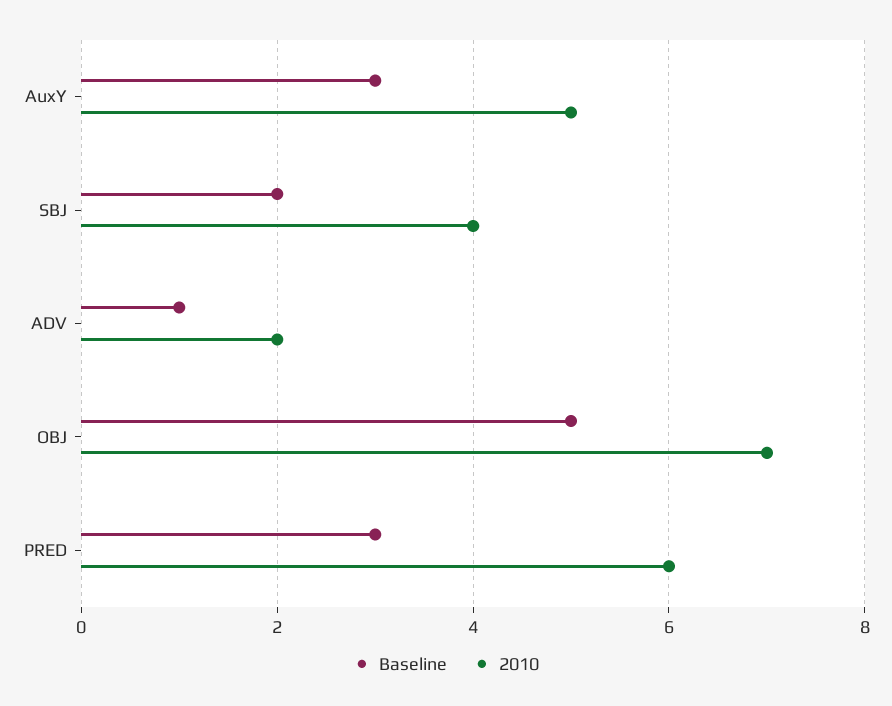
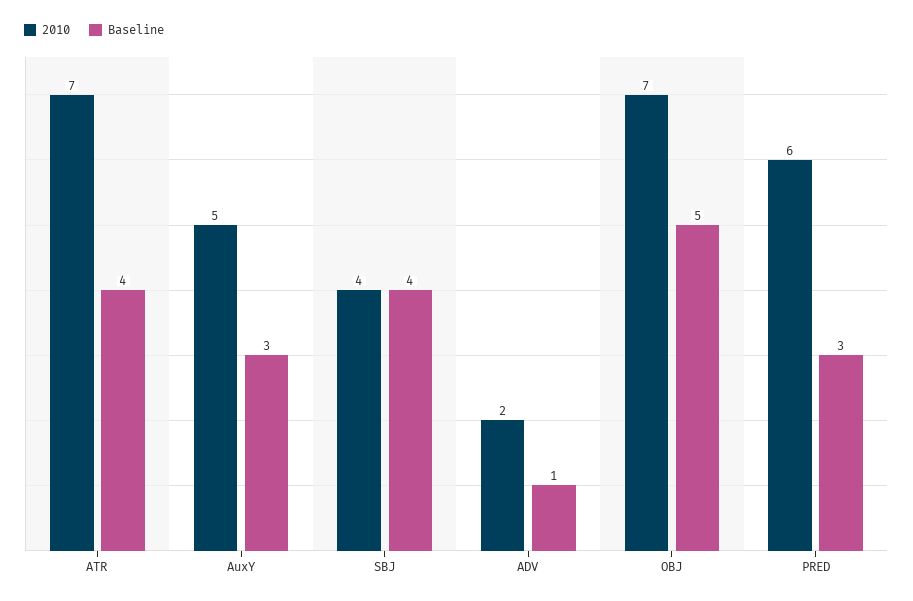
Baseline, SBJ: 2 -> 4
2010, ATR: none -> 7
Baseline, ATR: none -> 4

